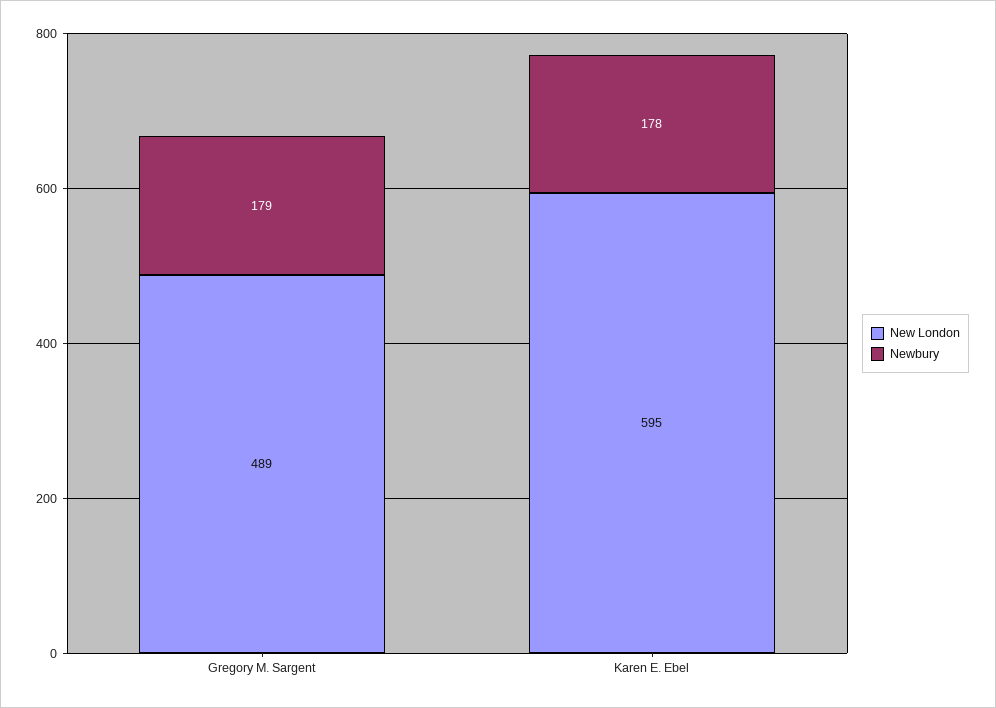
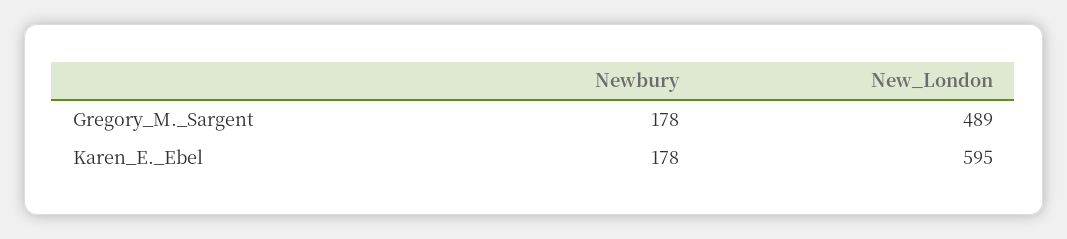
Newbury, Gregory M. Sargent: 179 -> 178

